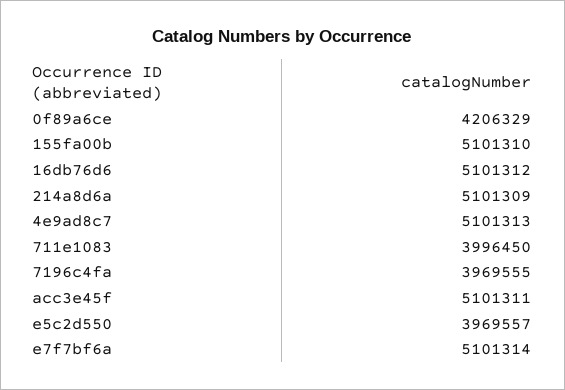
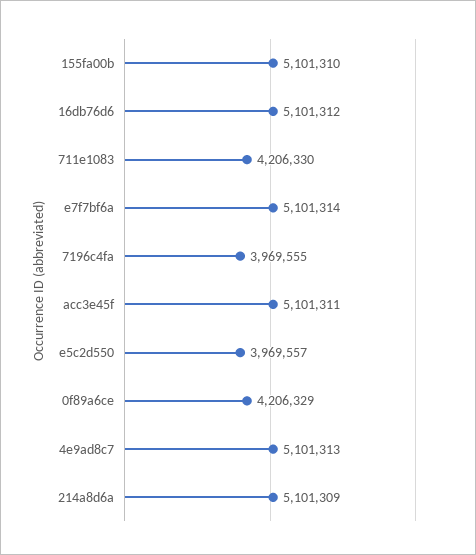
711e1083: 3996450 -> 4206330

